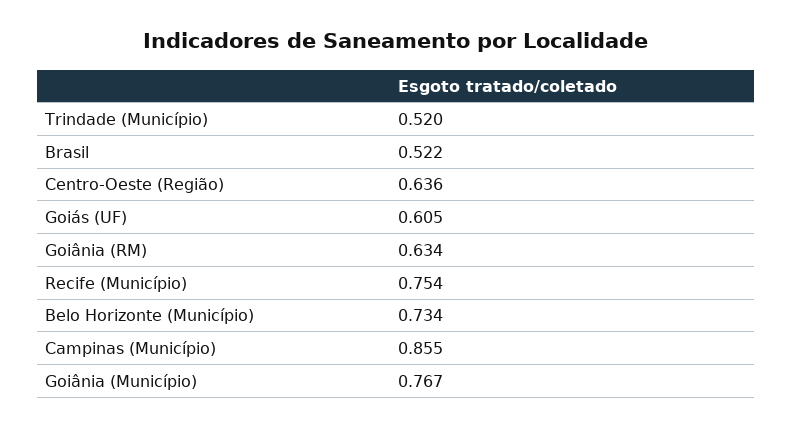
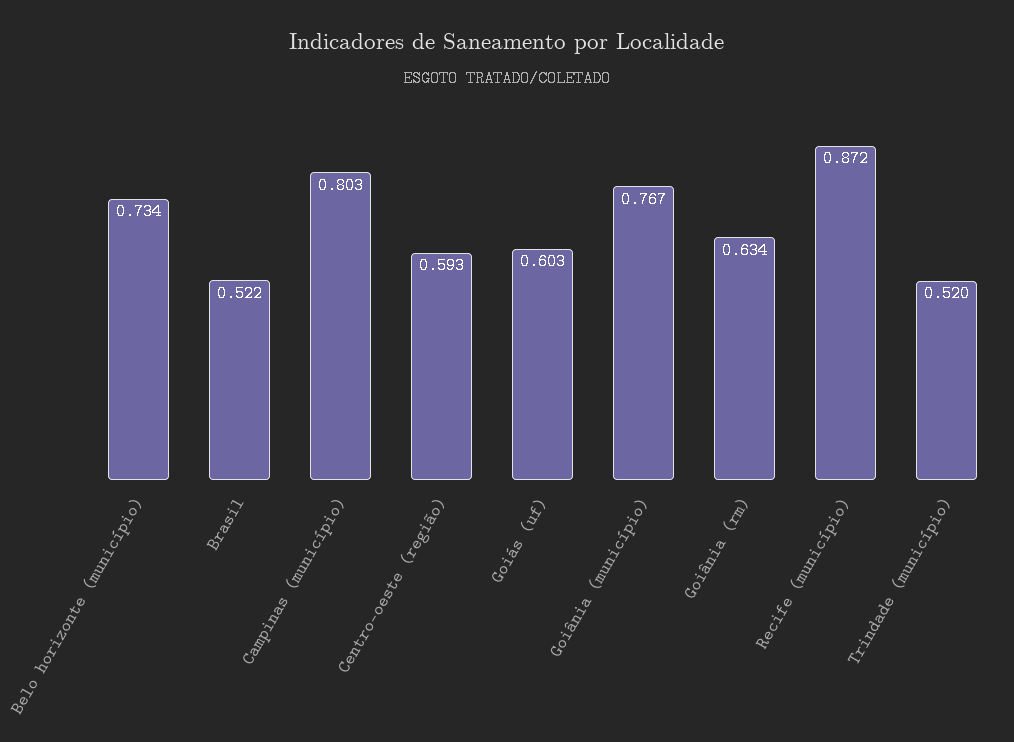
Centro-Oeste (Região): 0.636 -> 0.593
Goiás (UF): 0.605 -> 0.603
Recife (Município): 0.754 -> 0.872
Campinas (Município): 0.855 -> 0.803

